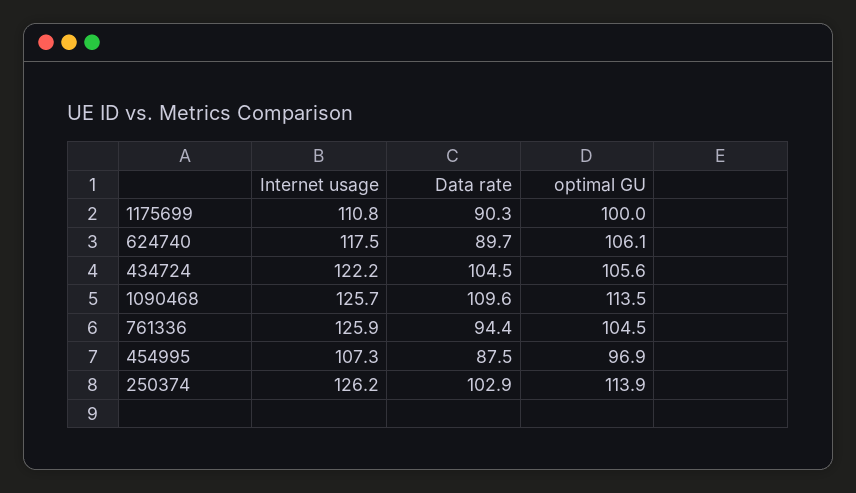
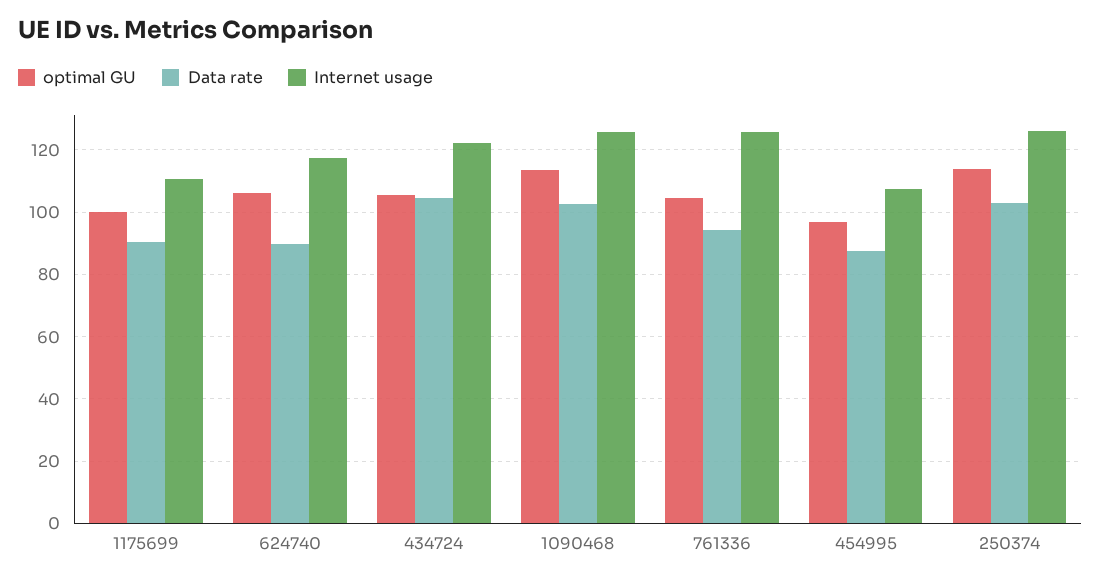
Data rate, 1090468: 109.6 -> 102

